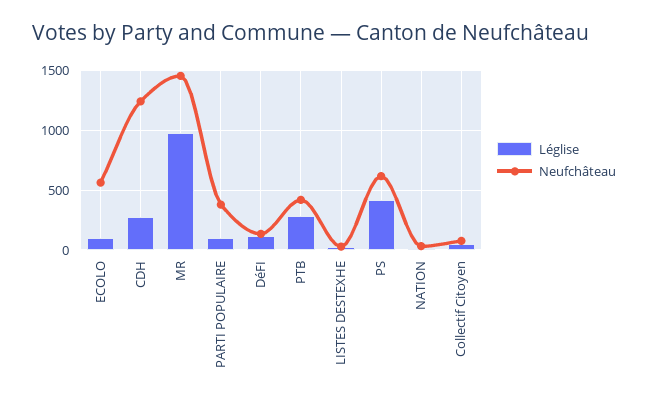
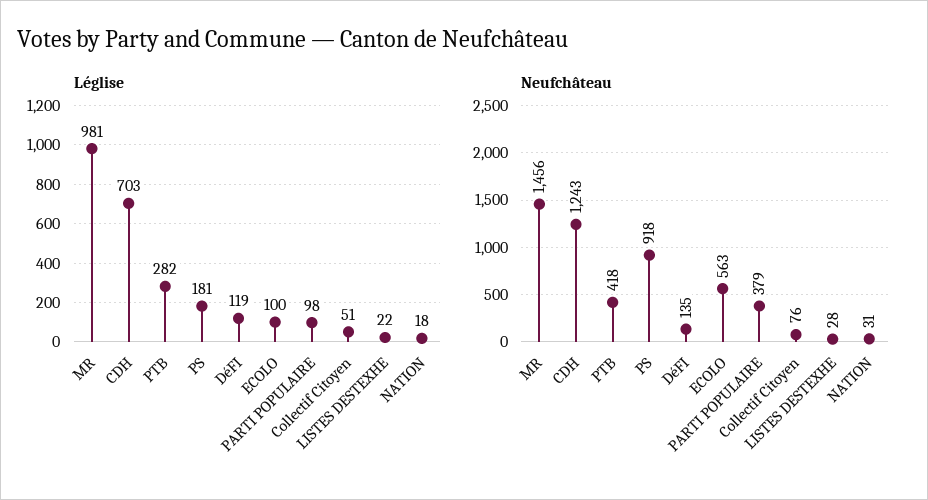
Léglise, CDH: 300 -> 703
Léglise, PS: 400 -> 181
Neufchâteau, PS: 600 -> 918

